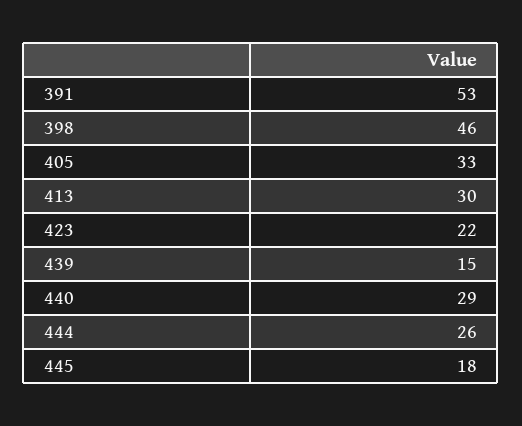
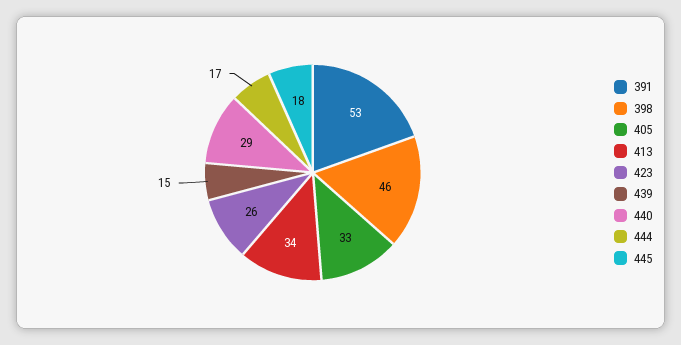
413: 30 -> 34
423: 22 -> 26
444: 26 -> 17

